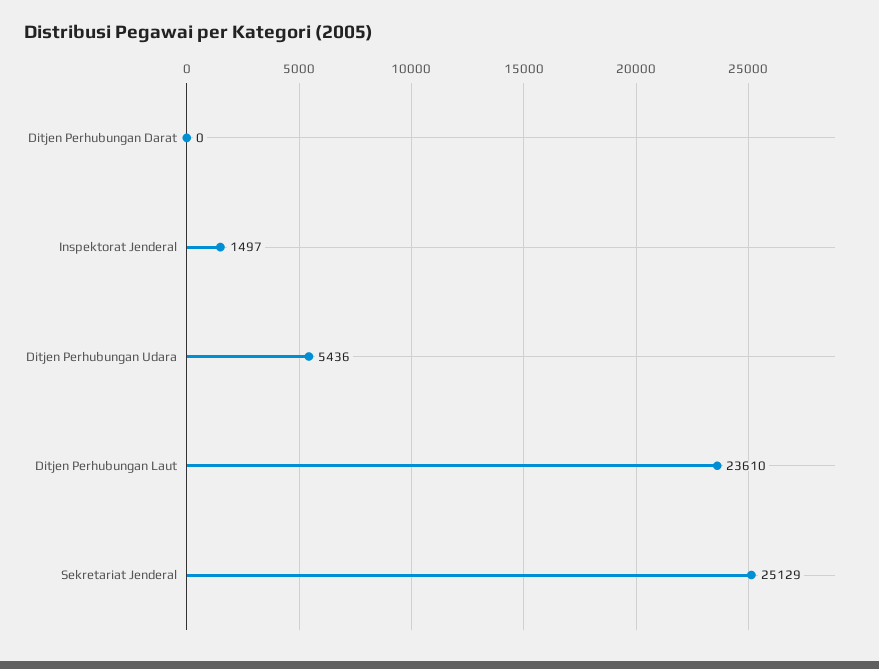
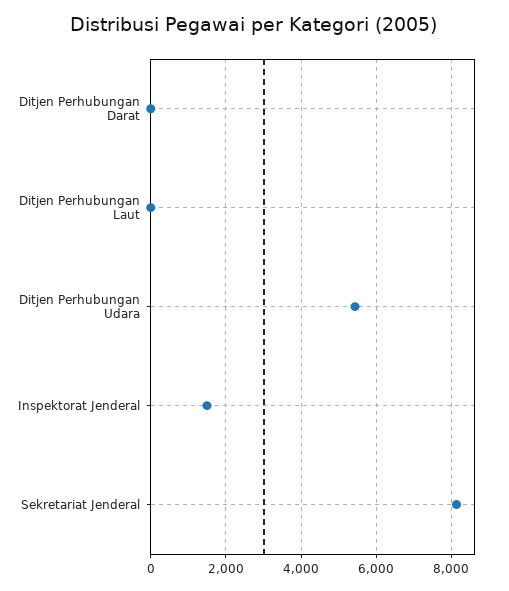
Ditjen Perhubungan Laut: 23610 -> 0
Sekretariat Jenderal: 25129 -> 8200

